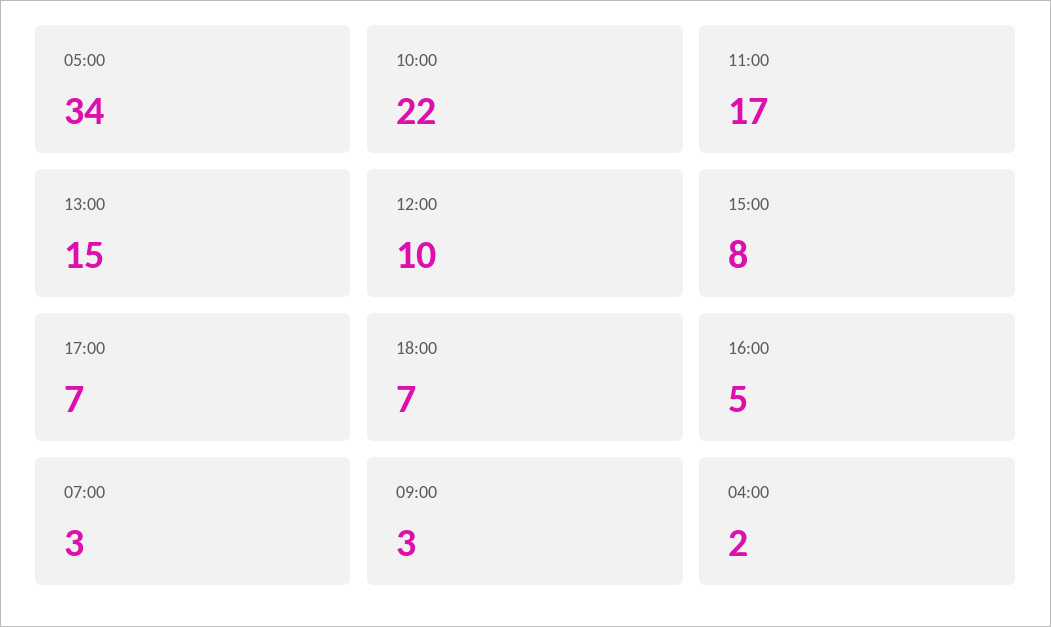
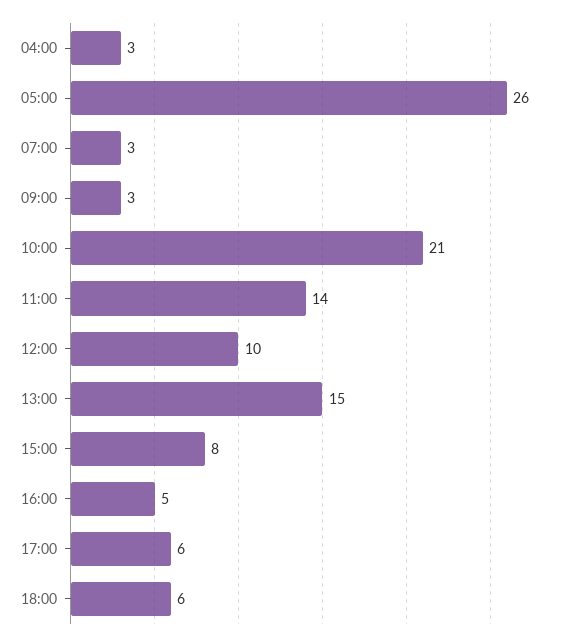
05:00: 34 -> 26
10:00: 22 -> 21
11:00: 17 -> 14
17:00: 7 -> 6
18:00: 7 -> 6
04:00: 2 -> 3

